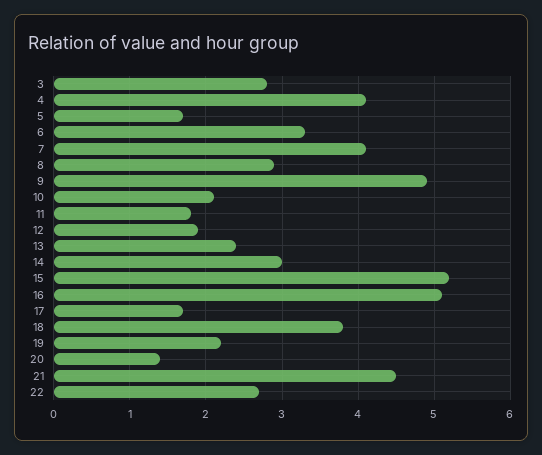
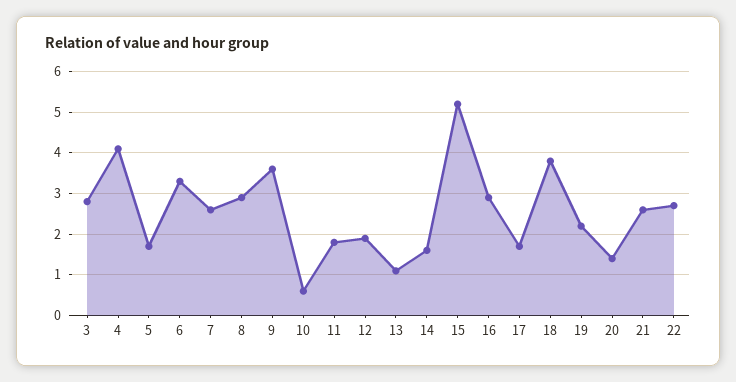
7: 4.1 -> 2.5
9: 4.9 -> 3.5
10: 2.1 -> 0.5
13: 2.4 -> 1
14: 3 -> 1.5
16: 5.1 -> 3
21: 4.5 -> 2.5

